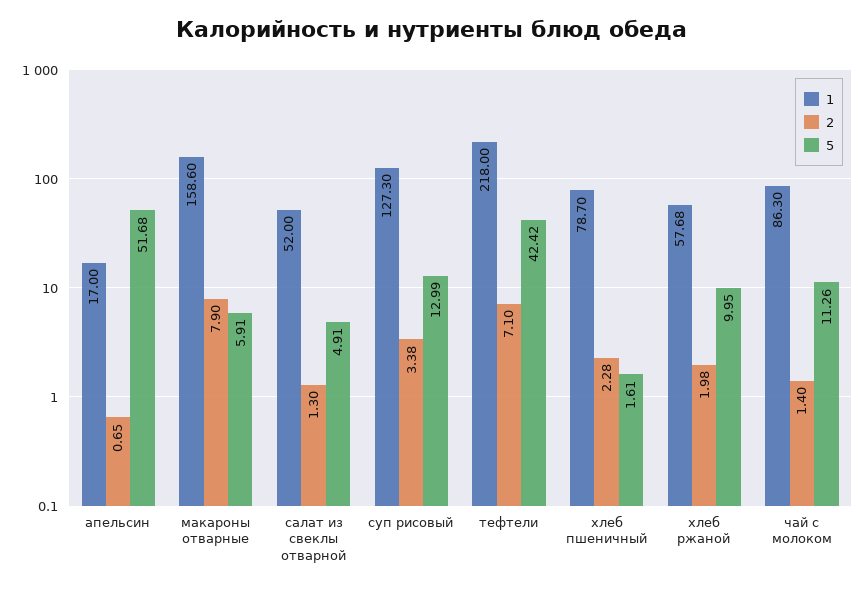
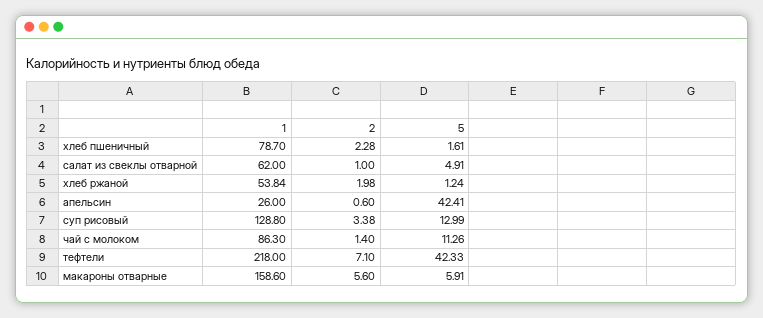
1, апельсин: 17 -> 26
2, апельсин: 0.65 -> 0.6
5, апельсин: 51.68 -> 42.41
2, макароны отварные: 7.9 -> 5.6
1, салат из свеклы отварной: 52 -> 62
2, салат из свеклы отварной: 1.3 -> 1
1, суп рисовый: 127.3 -> 128.8
5, тефтели: 42.42 -> 42.33
1, хлеб ржаной: 57.68 -> 53.84
5, хлеб ржаной: 9.95 -> 1.24

